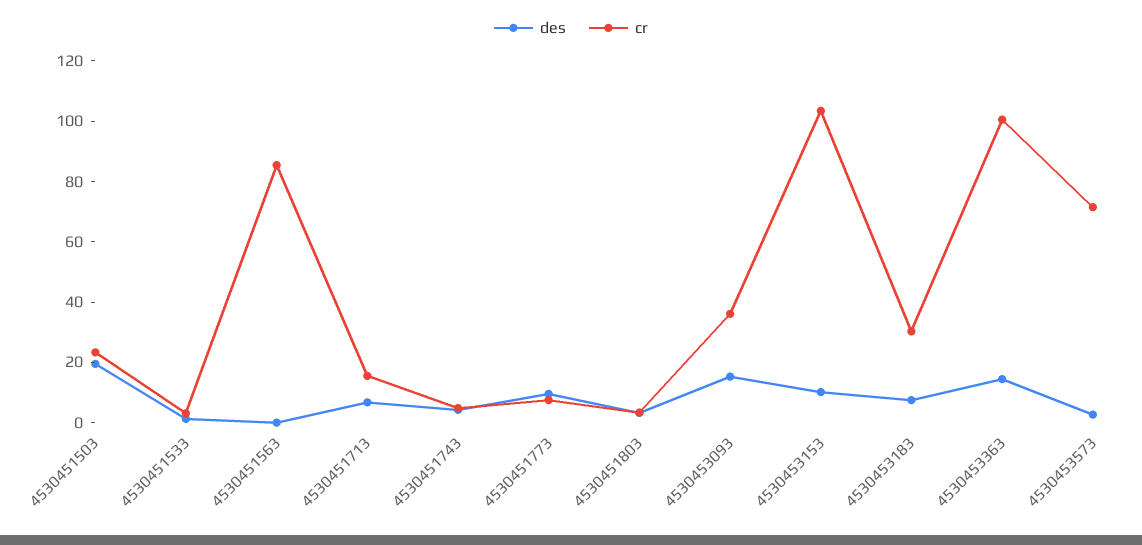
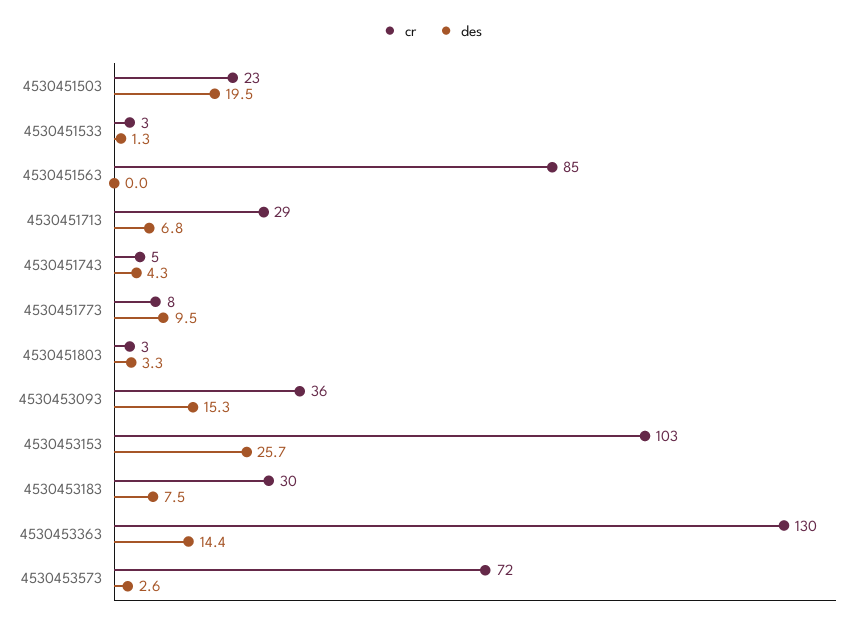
cr, 4530451713: 15 -> 29
des, 4530453153: 10 -> 25.7
cr, 4530453363: 100 -> 130

